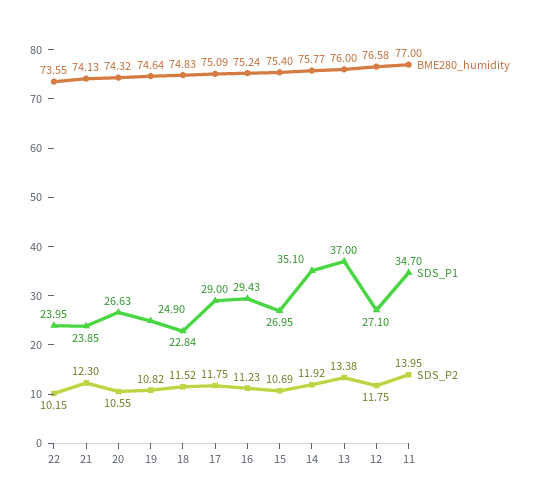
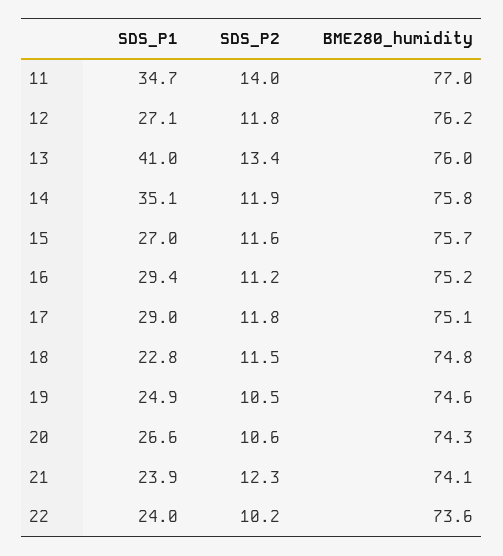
SDS_P2, 19: 10.82 -> 10.5
BME280_humidity, 15: 75.4 -> 75.7
SDS_P2, 15: 10.69 -> 11.6
SDS_P1, 13: 37 -> 41
BME280_humidity, 12: 76.58 -> 76.2

